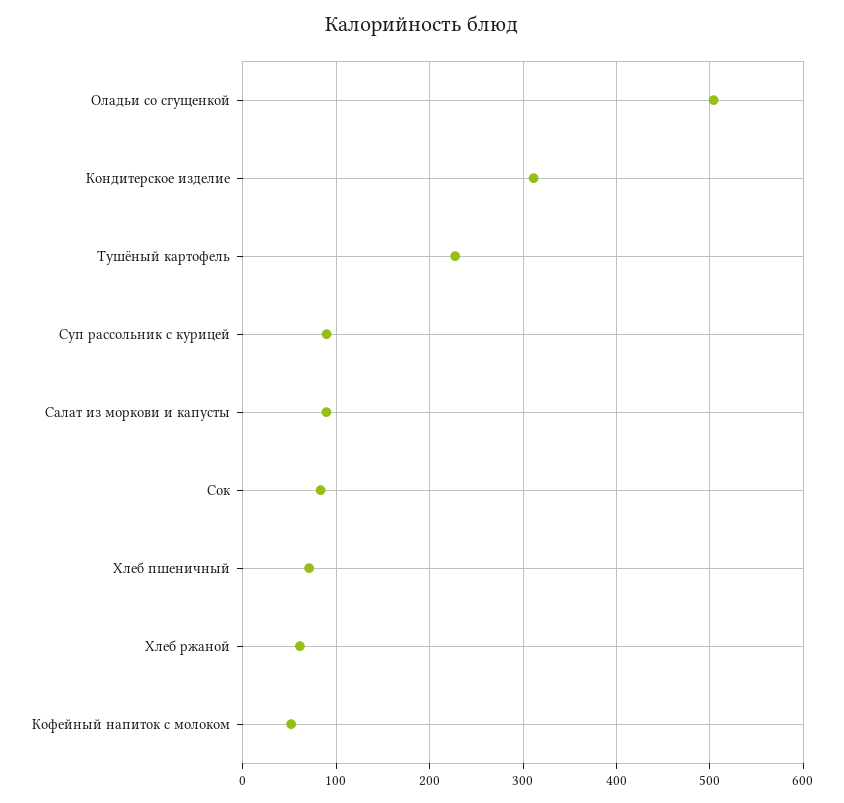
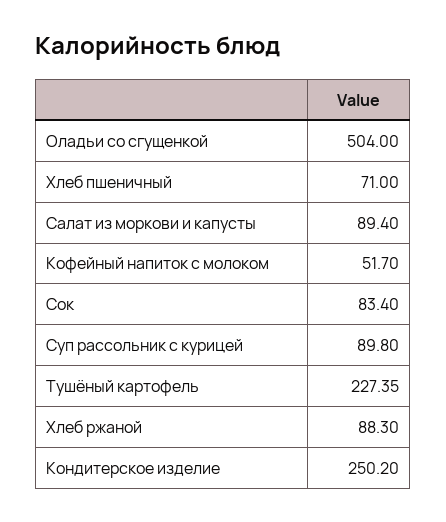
Кондитерское изделие: 310 -> 250.2
Хлеб ржаной: 60 -> 88.3

